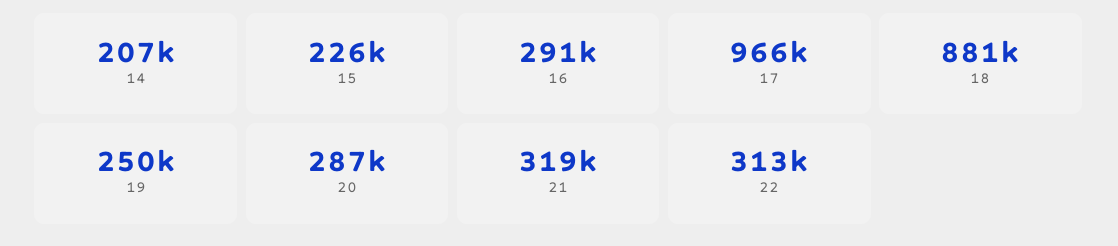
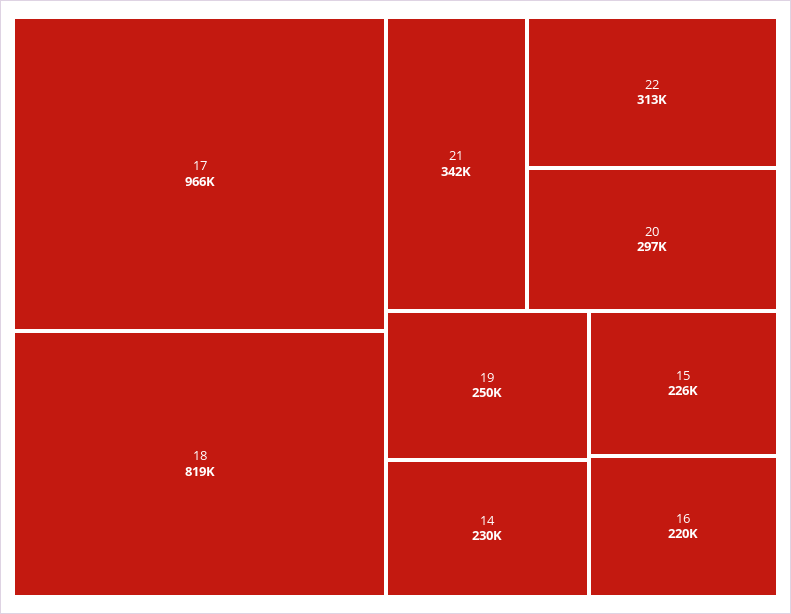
14: 207000 -> 230000
16: 291000 -> 220000
18: 881000 -> 819000
20: 287000 -> 297000
21: 319000 -> 342000

